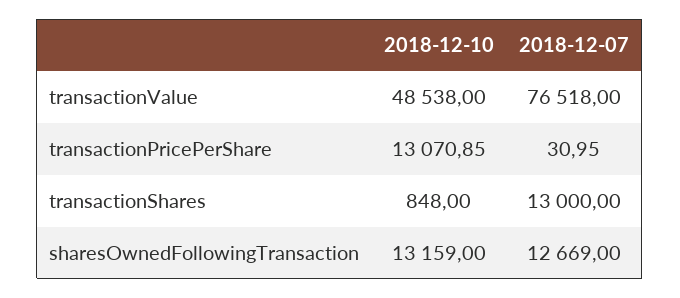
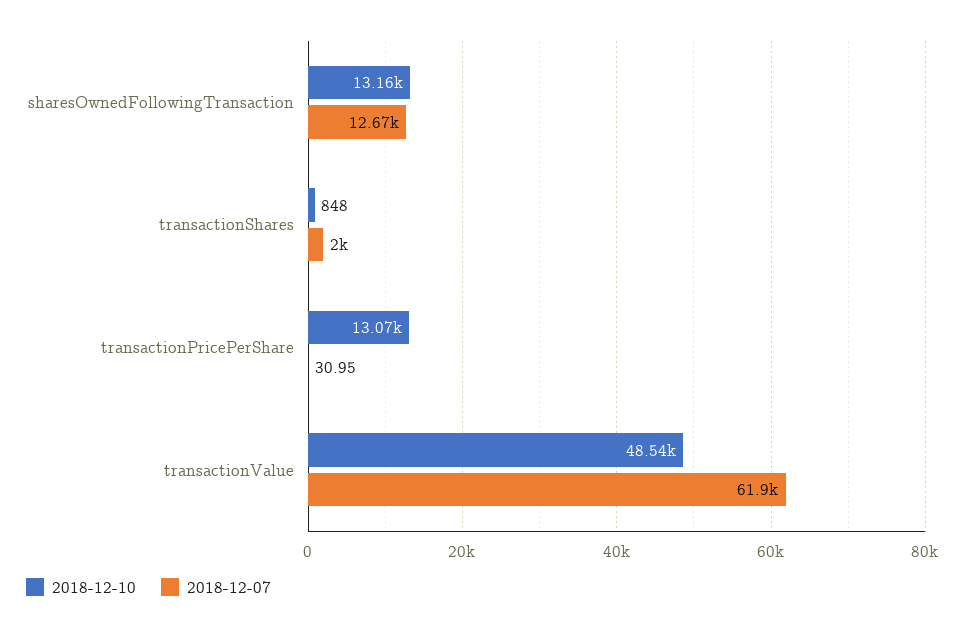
2018-12-07, transactionValue: 76518 -> 61900
2018-12-07, transactionShares: 13000 -> 2000

